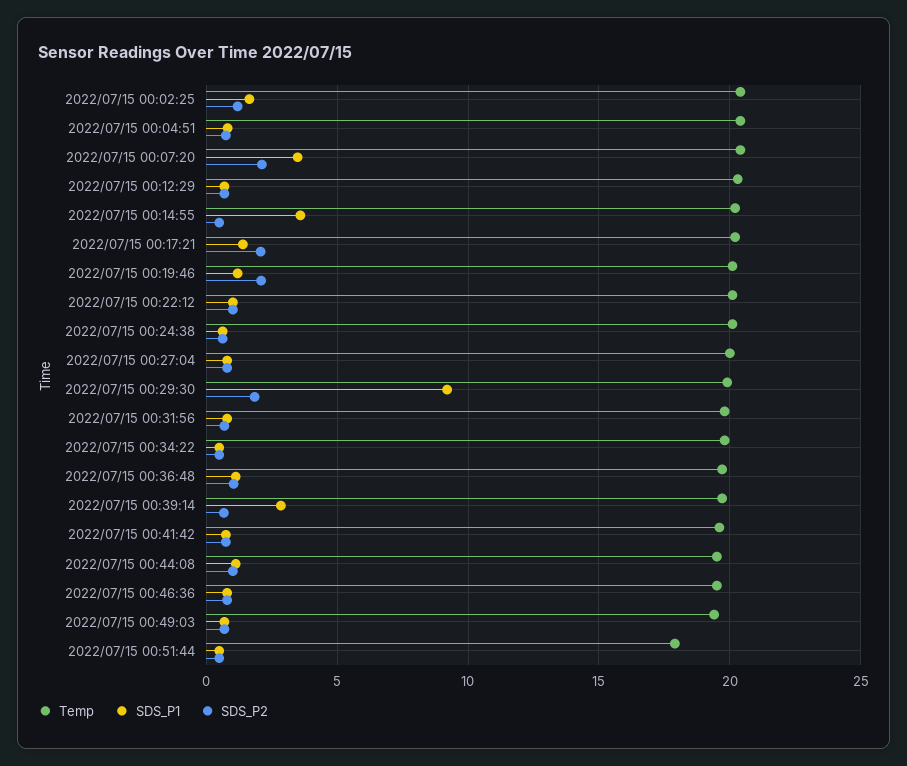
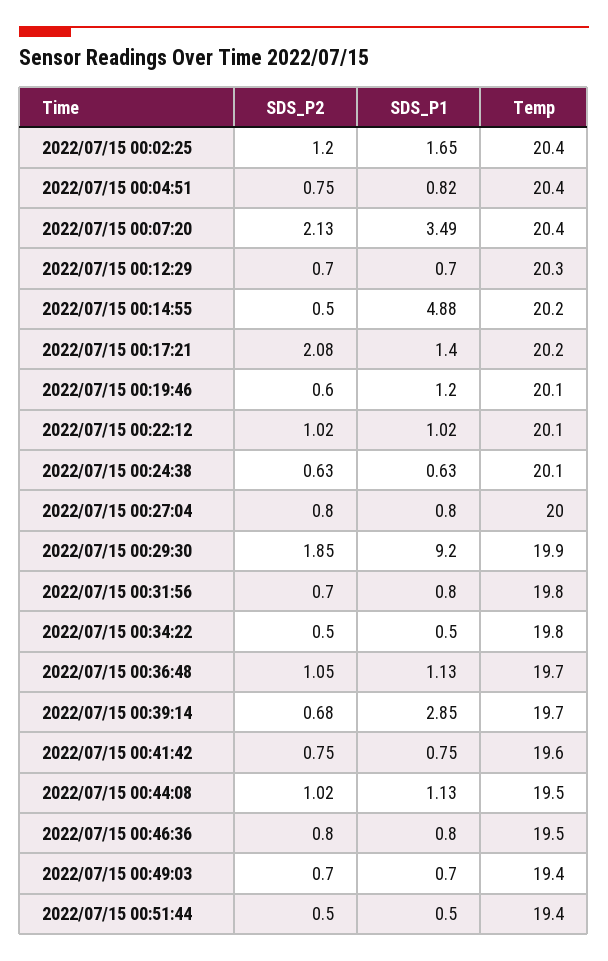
SDS_P1, 2022/07/15 00:14:55: 3.5 -> 4.88
SDS_P2, 2022/07/15 00:19:46: 2 -> 0.6
Temp, 2022/07/15 00:51:44: 18 -> 19.4

